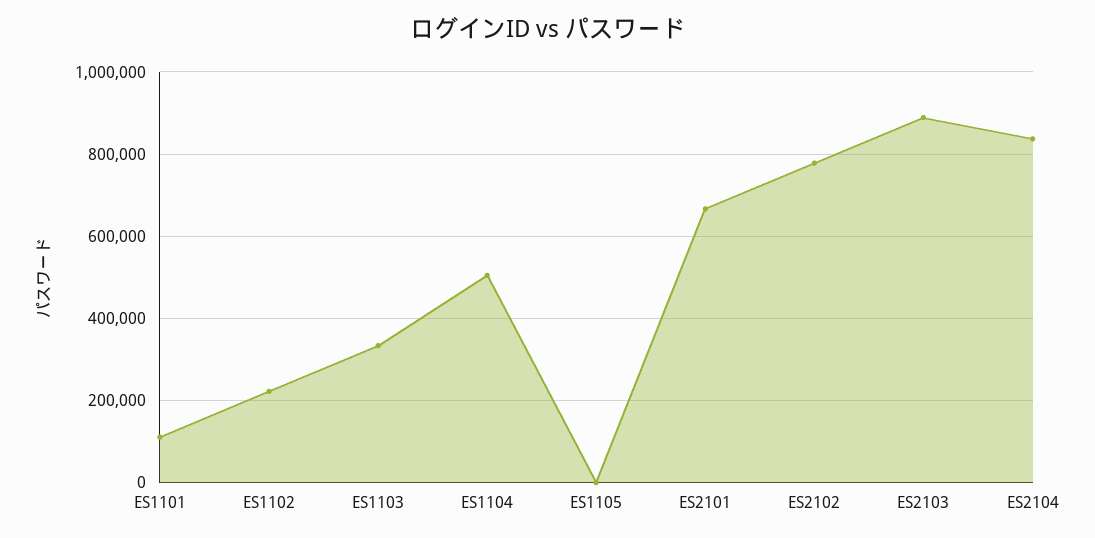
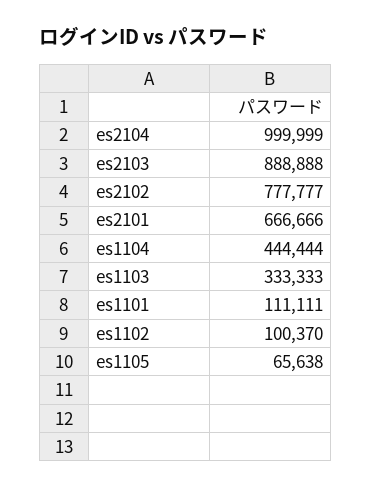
ES1102: 220000 -> 100370
ES1104: 500000 -> 444444
ES1105: 0 -> 65638
ES2104: 840000 -> 999999

